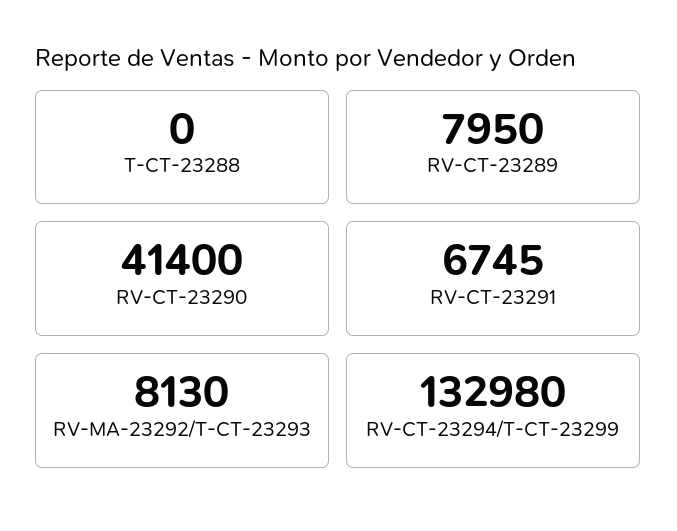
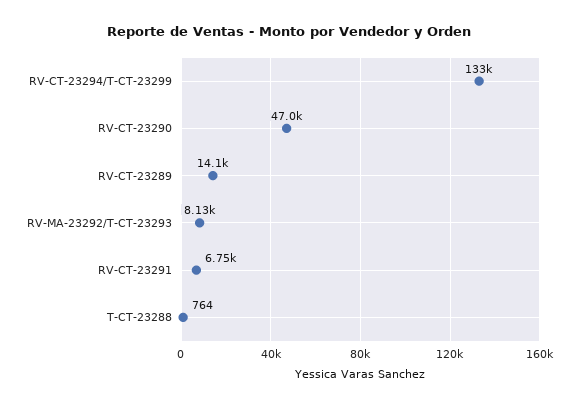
T-CT-23288: 0 -> 764
RV-CT-23289: 7950 -> 14100
RV-CT-23290: 41400 -> 47000

